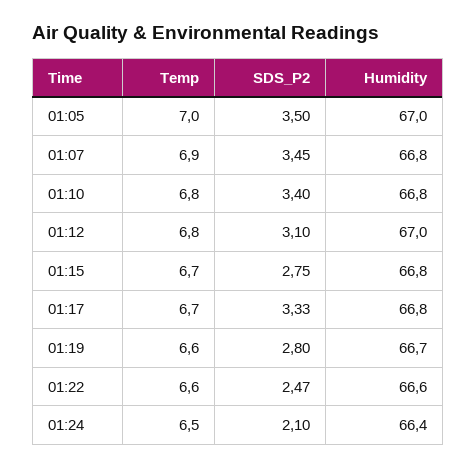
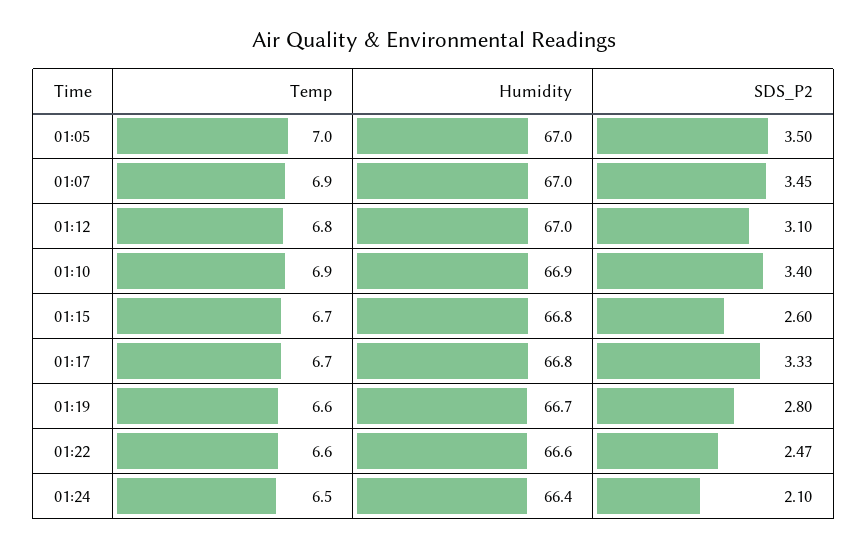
Humidity, 01:07: 66.8 -> 67
Temp, 01:10: 6.8 -> 6.9
Humidity, 01:10: 66.8 -> 66.9
SDS_P2, 01:15: 2.75 -> 2.6

